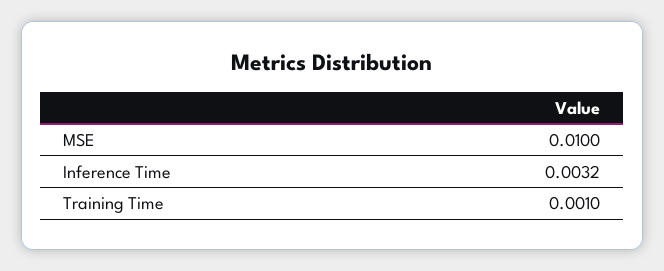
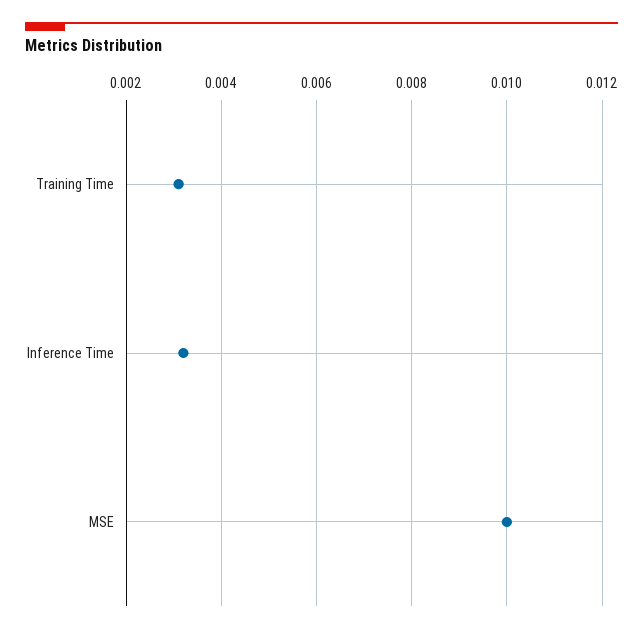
Training Time: 0.001 -> 0.003

